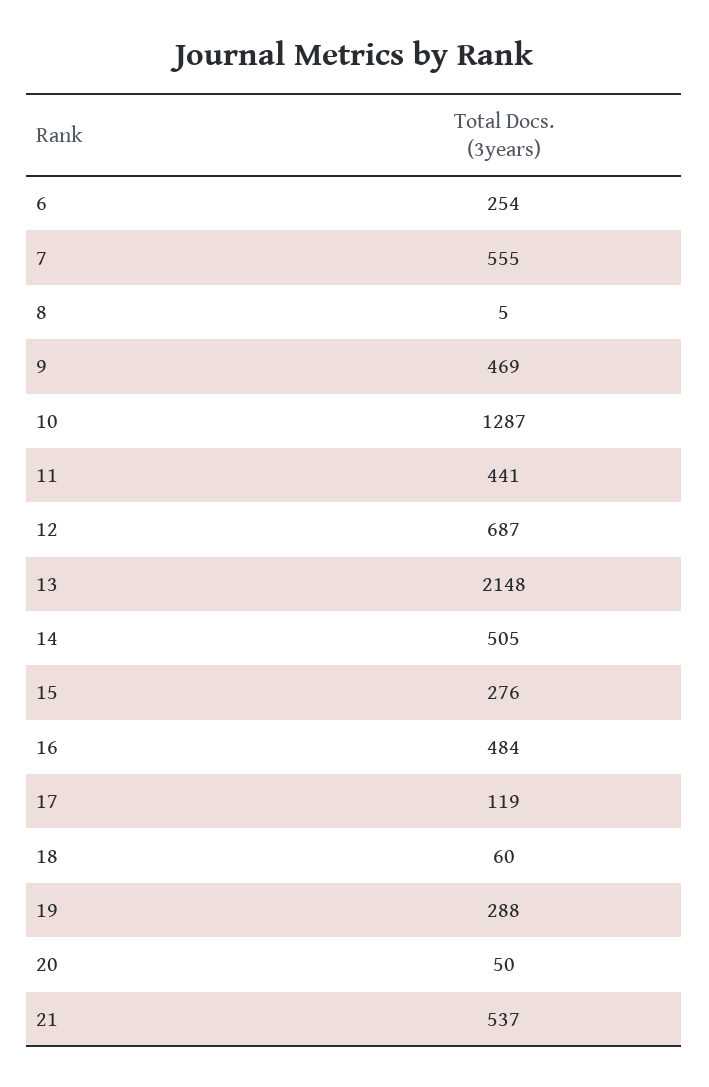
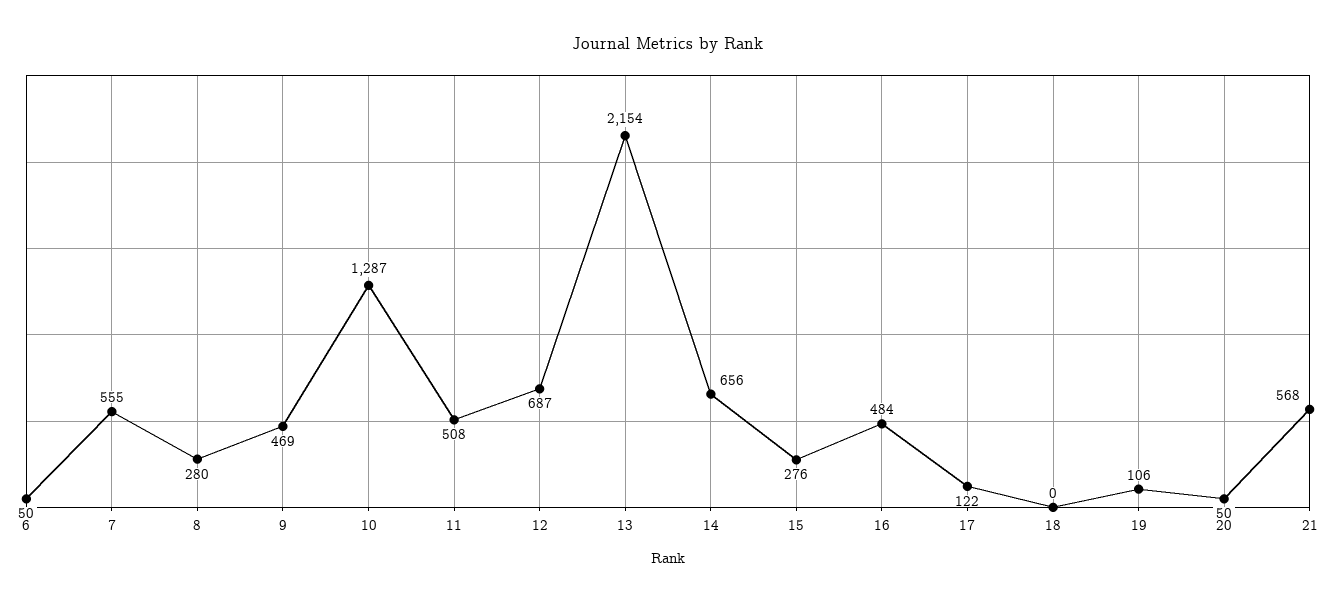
6: 254 -> 50
8: 5 -> 280
11: 441 -> 508
13: 2148 -> 2154
14: 505 -> 656
17: 119 -> 122
18: 60 -> 0
19: 288 -> 106
21: 537 -> 568

